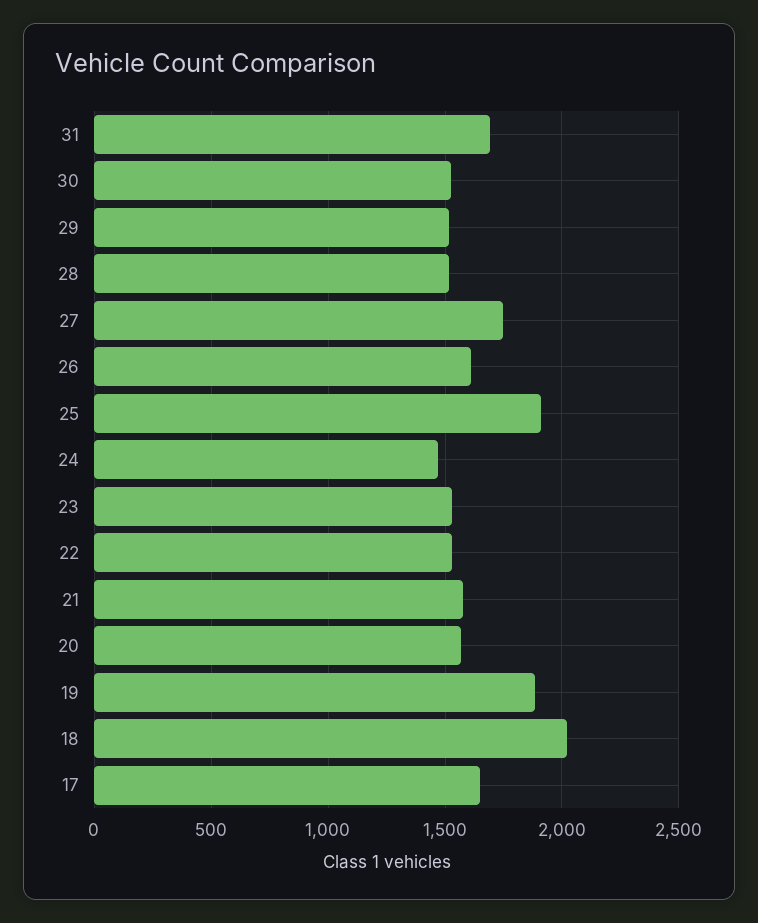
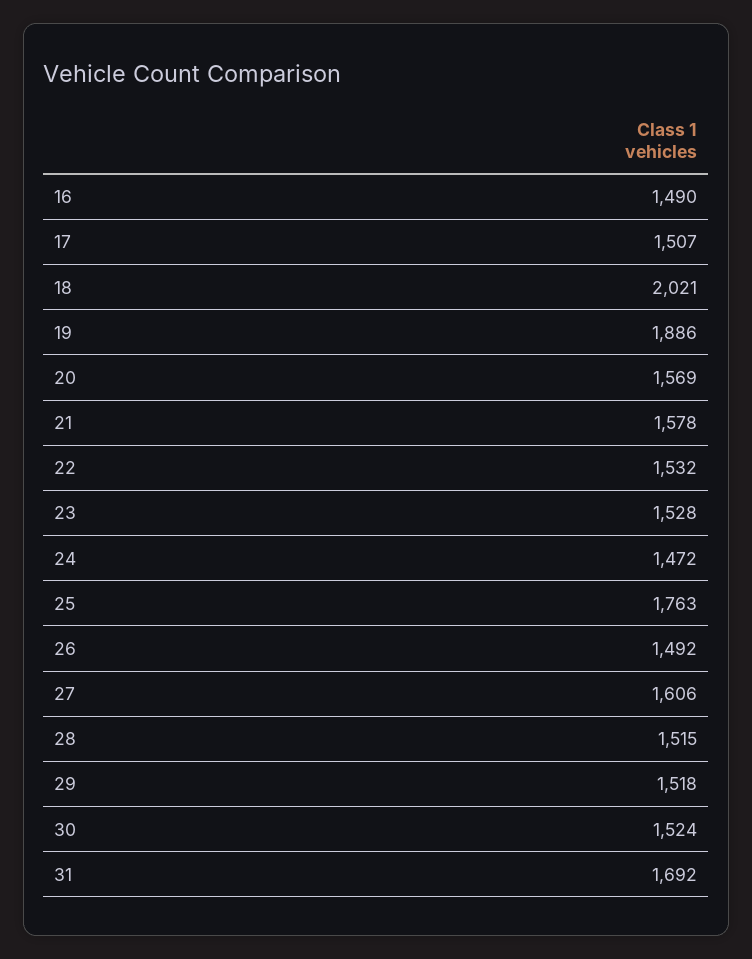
27: 1750 -> 1606
26: 1600 -> 1492
25: 1900 -> 1763
17: 1650 -> 1507
16: none -> 1490

